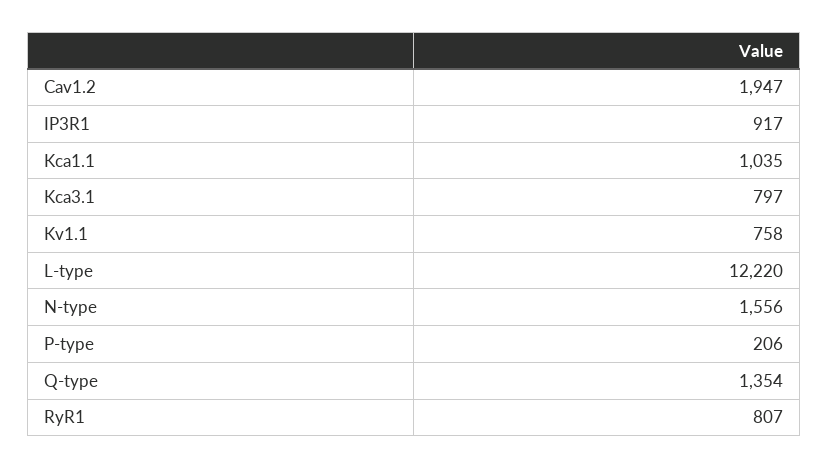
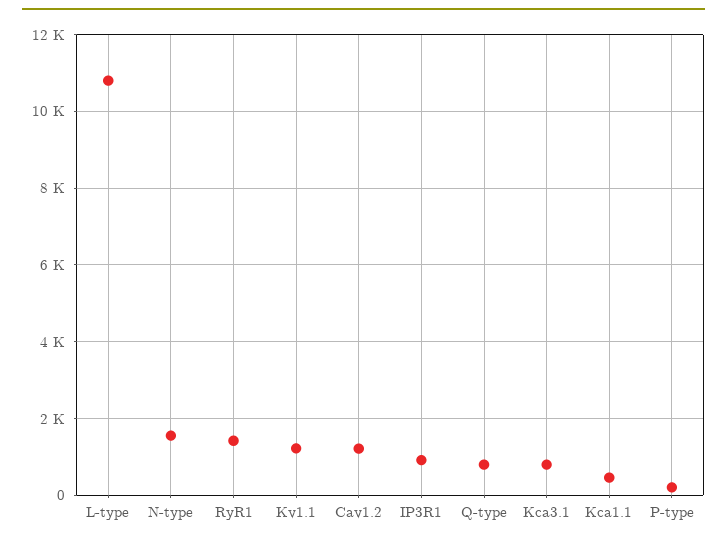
Cav1.2: 1947 -> 1200
Kca1.1: 1035 -> 400
Kv1.1: 758 -> 1200
L-type: 12220 -> 10800
Q-type: 1354 -> 800
RyR1: 807 -> 1400

